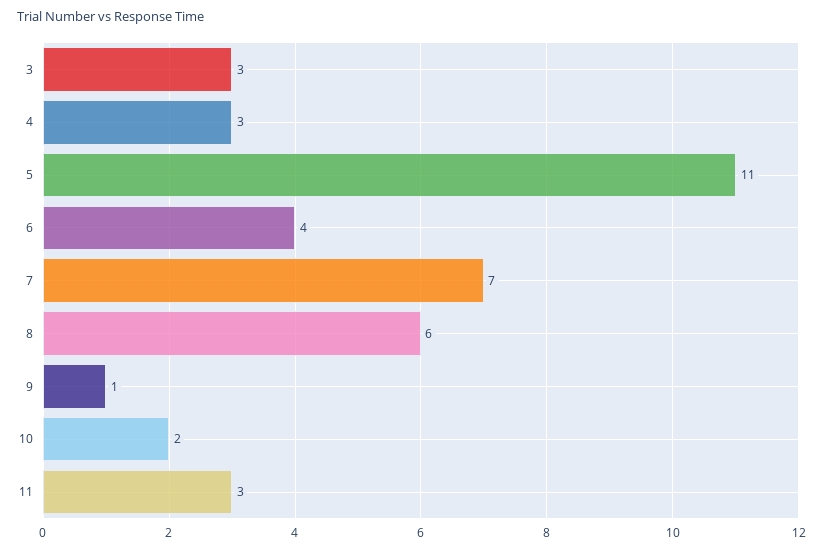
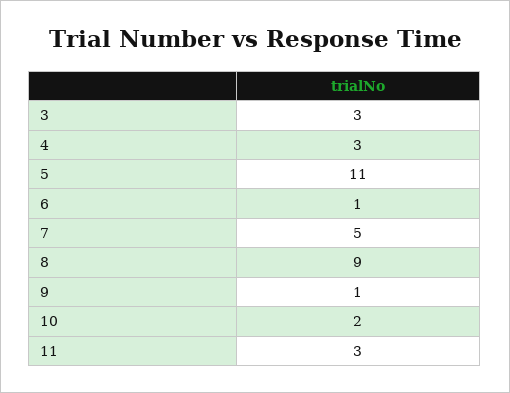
6: 4 -> 1
7: 7 -> 5
8: 6 -> 9

